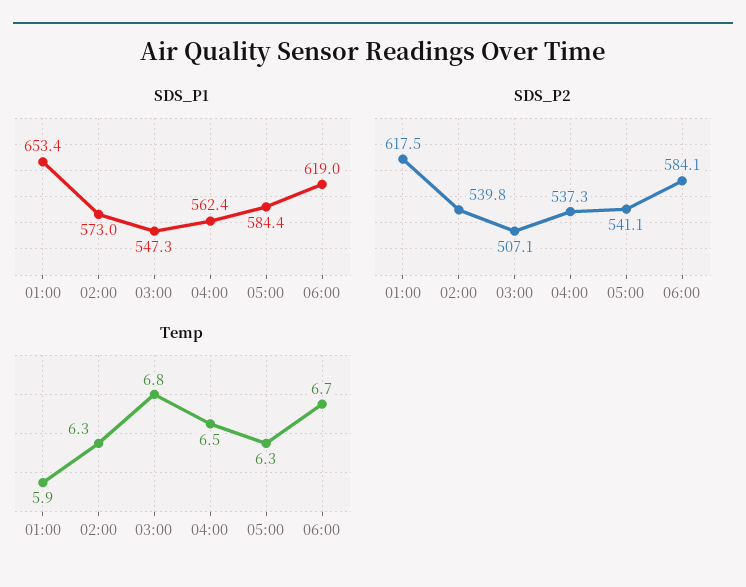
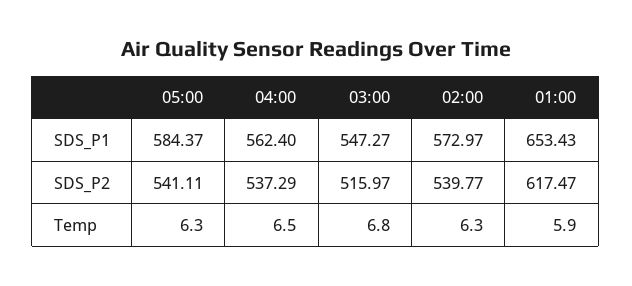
SDS_P1, 06:00: 619 -> none
SDS_P2, 03:00: 507.1 -> 515.97
SDS_P2, 06:00: 584.1 -> none
Temp, 06:00: 6.7 -> none

